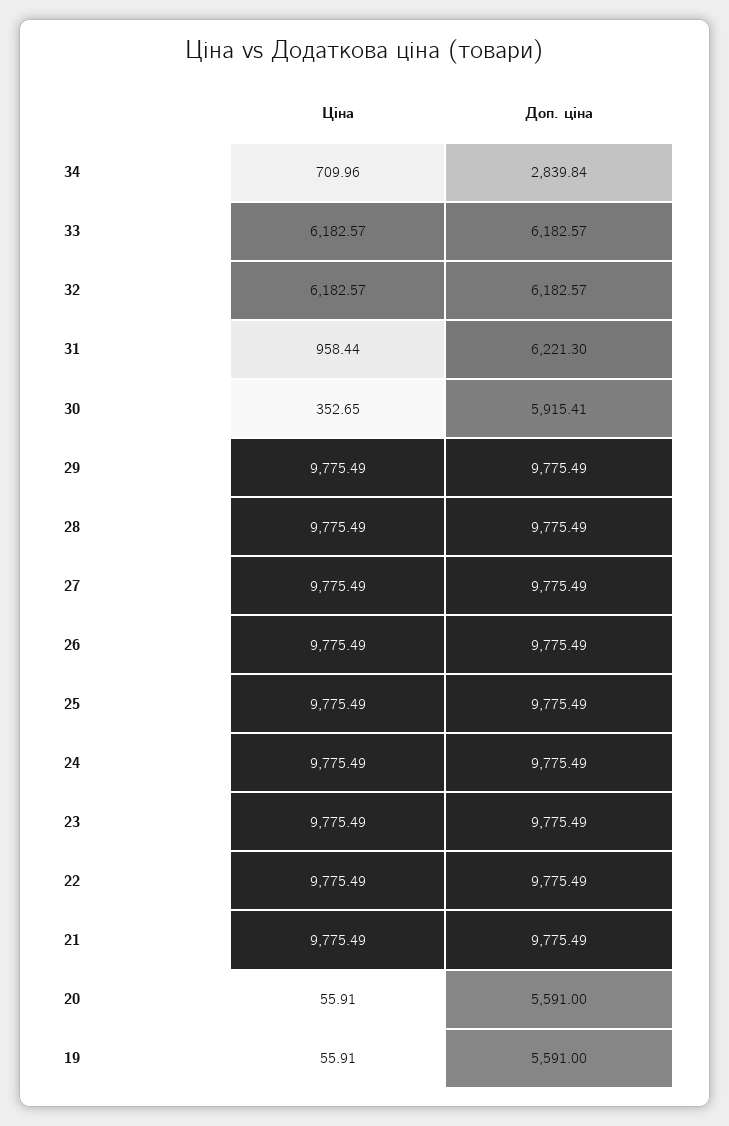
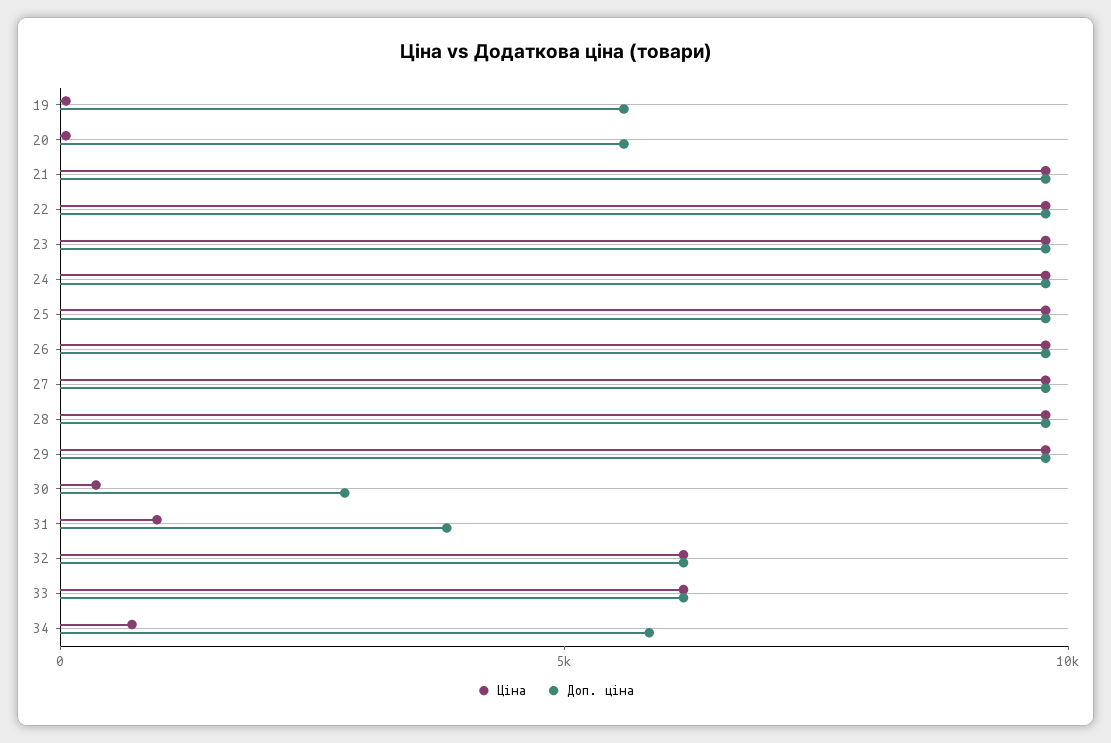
Доп. ціна, 34: 2839.84 -> 6000
Доп. ціна, 31: 6221.3 -> 4000
Доп. ціна, 30: 5915.41 -> 3000

